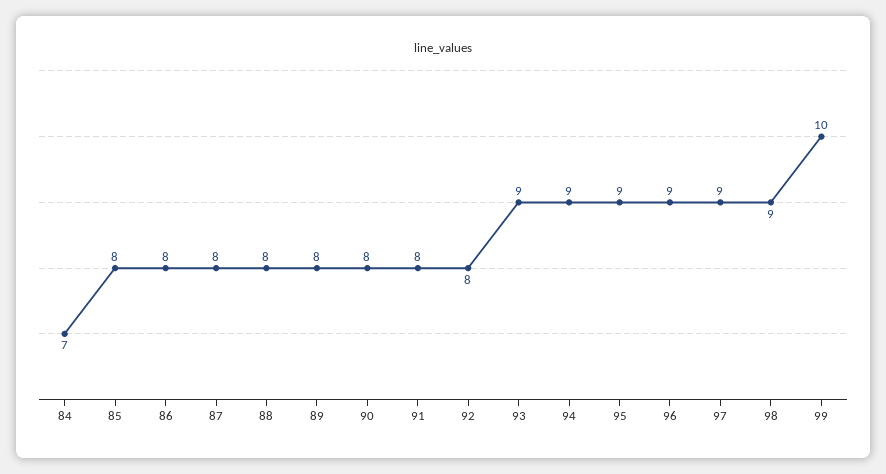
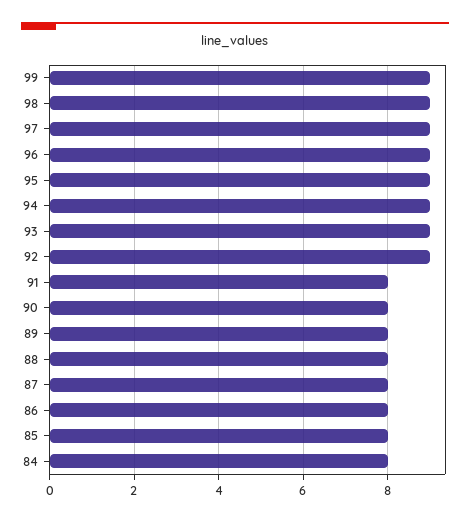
84: 7 -> 8
92: 8 -> 9
99: 10 -> 9

